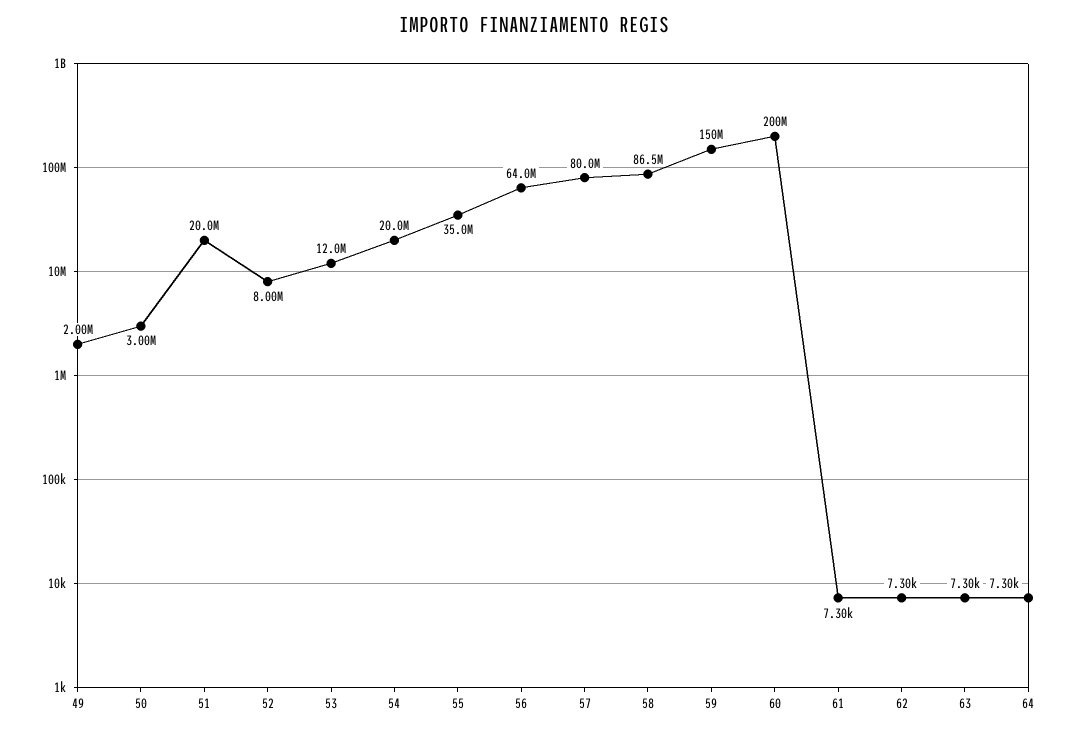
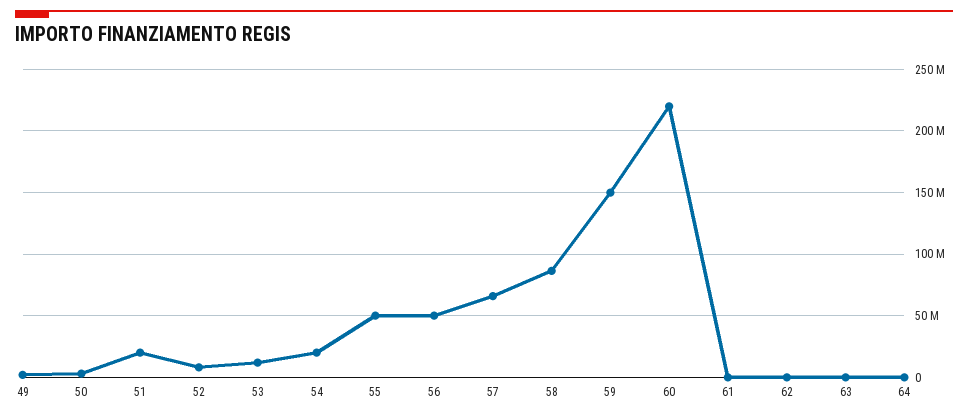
55: 35000000 -> 50000000
56: 64000000 -> 50000000
57: 80000000 -> 65000000
60: 200000000 -> 220000000

